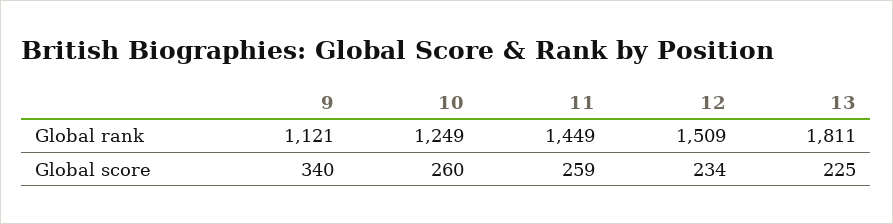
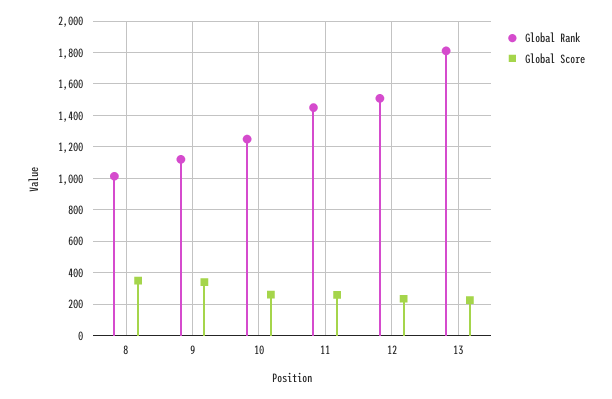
Global rank, 8: none -> 1000
Global score, 8: none -> 350

